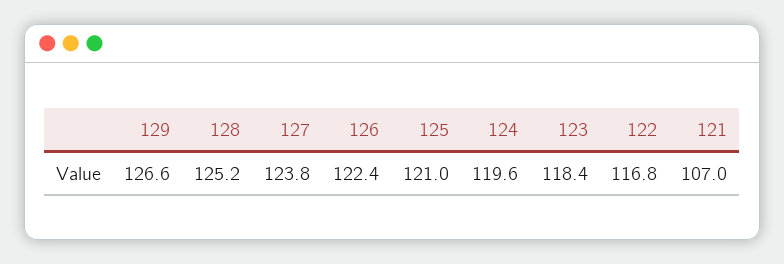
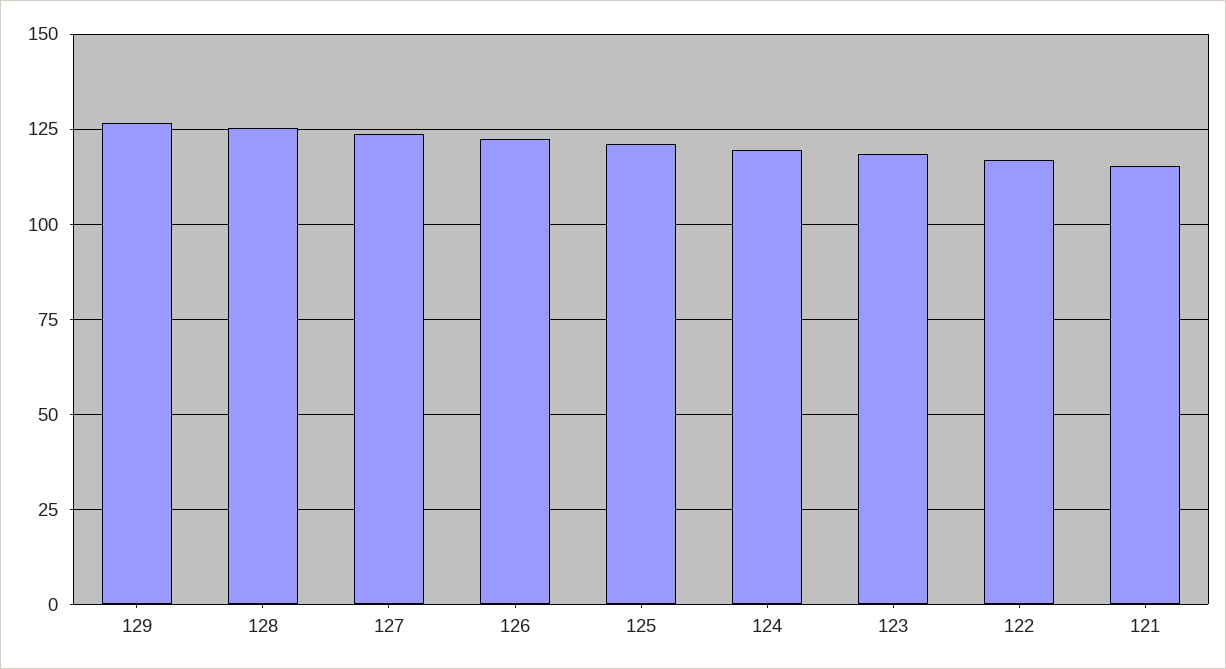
121: 107 -> 115

